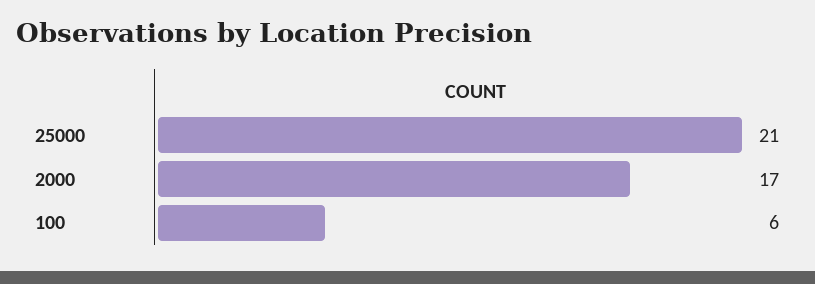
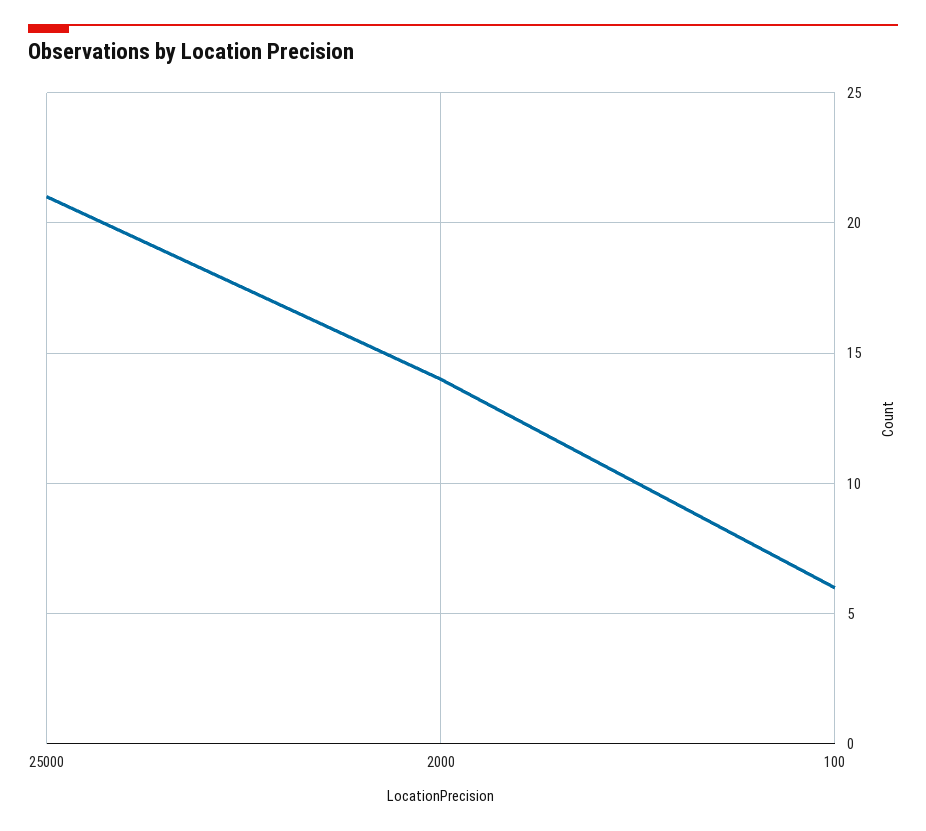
2000: 17 -> 14

